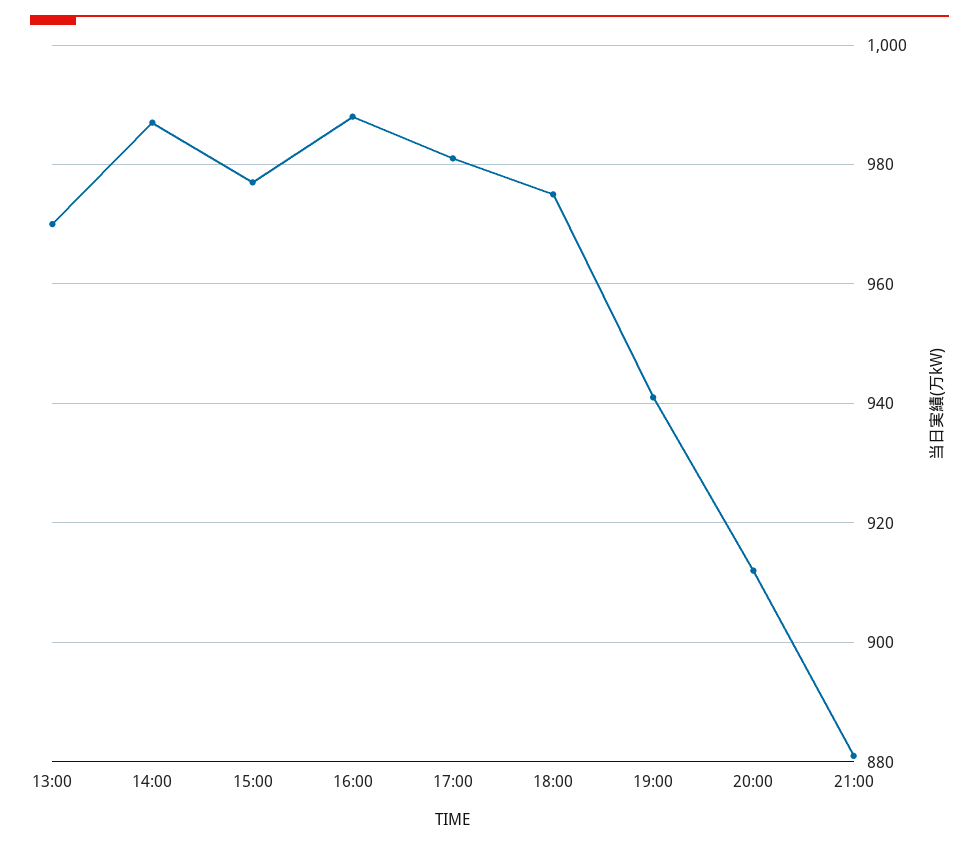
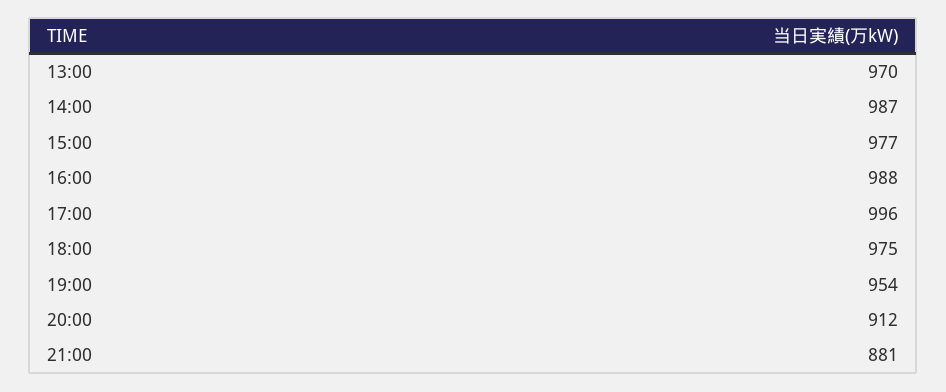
17:00: 980 -> 996
19:00: 940 -> 954

